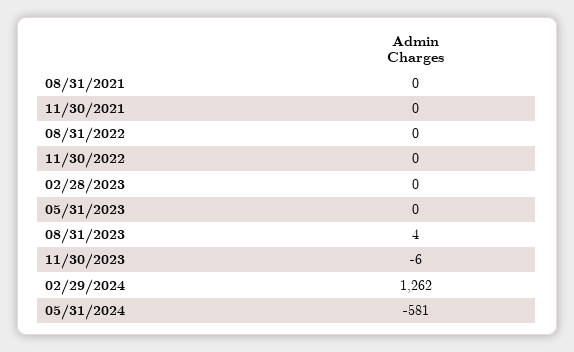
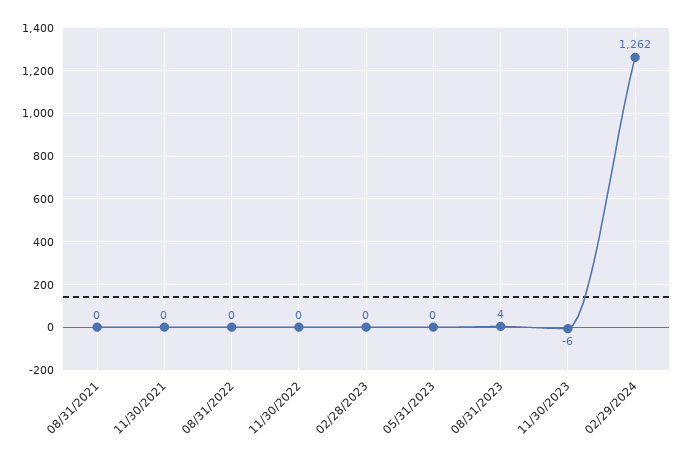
05/31/2024: -581 -> none

